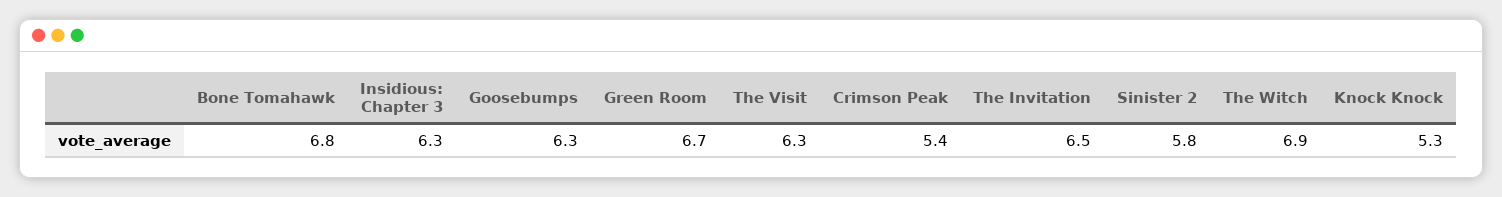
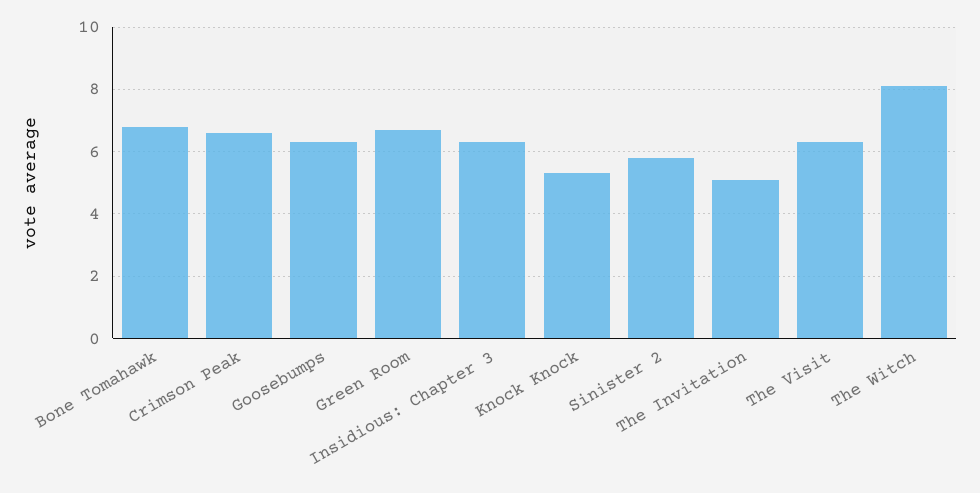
Crimson Peak: 5.4 -> 6.5
The Invitation: 6.5 -> 5
The Witch: 6.9 -> 8

